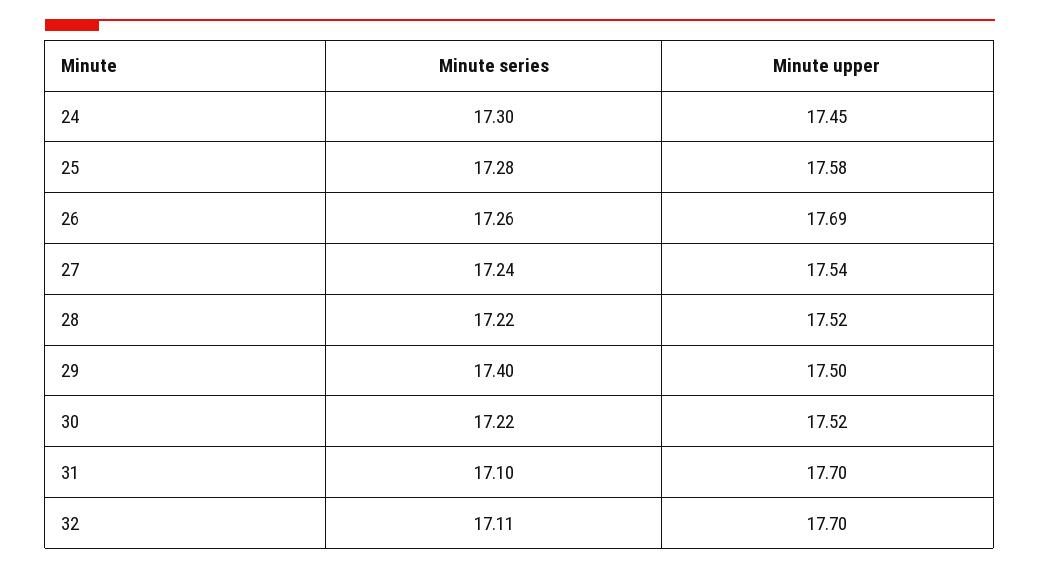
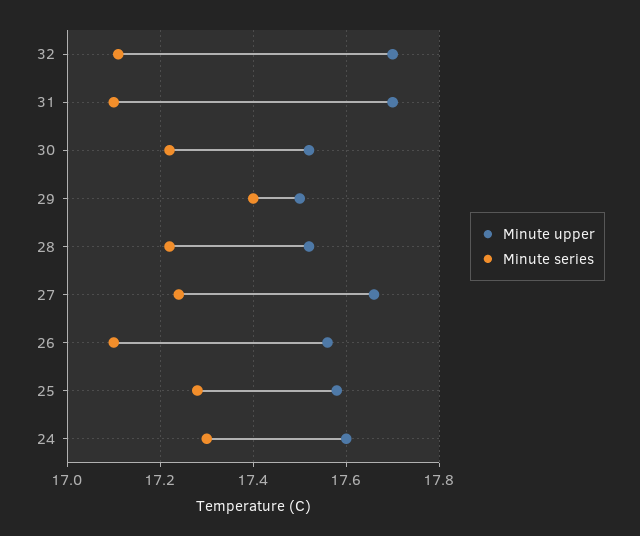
Minute upper, 24: 17.45 -> 17.6
Minute series, 26: 17.26 -> 17.1
Minute upper, 26: 17.69 -> 17.55
Minute upper, 27: 17.54 -> 17.65

